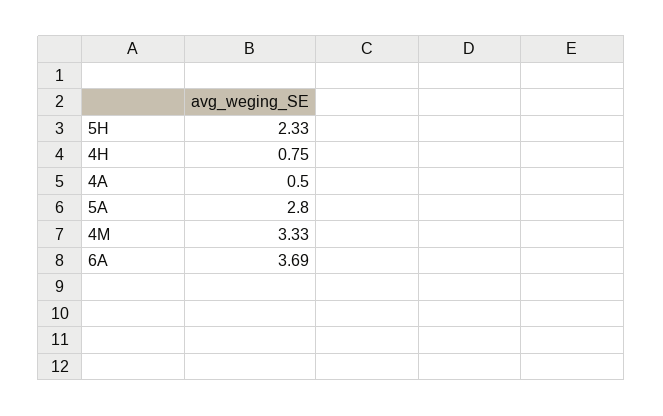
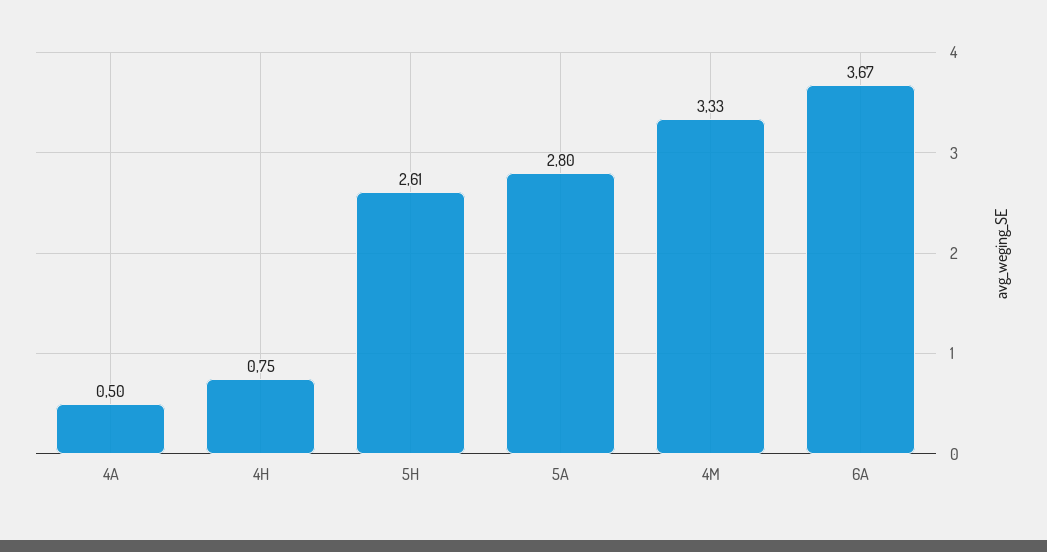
5H: 2.33 -> 2.61
6A: 3.69 -> 3.67

